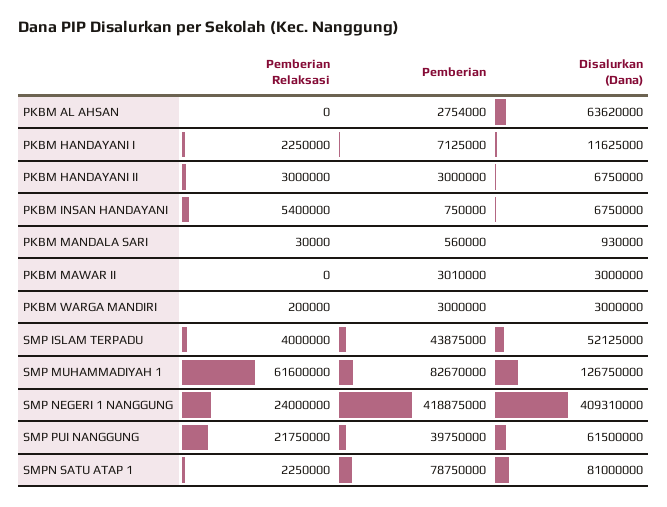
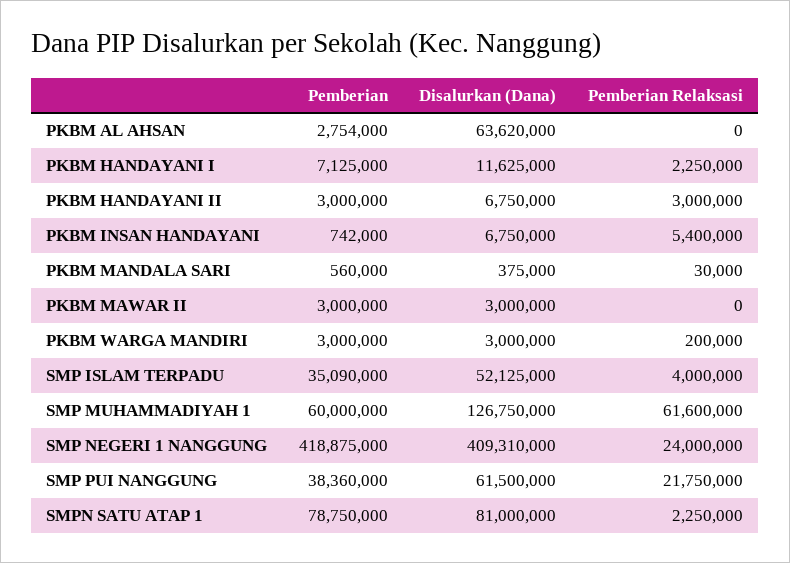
Pemberian, PKBM INSAN HANDAYANI: 750000 -> 742000
Disalurkan (Dana), PKBM MANDALA SARI: 930000 -> 375000
Pemberian, PKBM MAWAR II: 3010000 -> 3000000
Pemberian, SMP ISLAM TERPADU: 43875000 -> 35090000
Pemberian, SMP MUHAMMADIYAH 1: 82670000 -> 60000000
Pemberian, SMP PUI NANGGUNG: 39750000 -> 38360000

